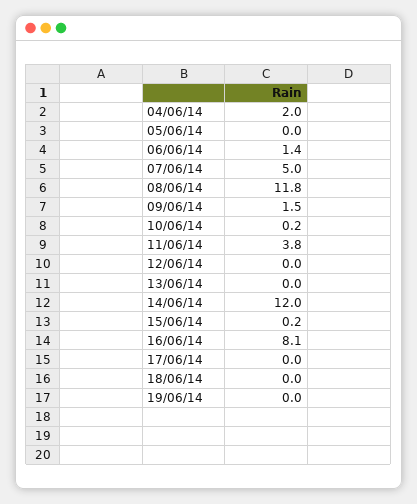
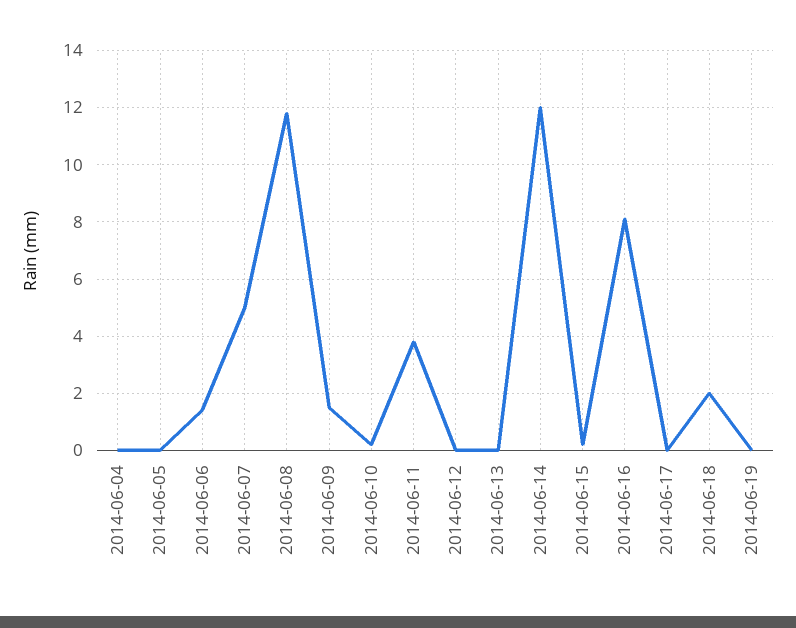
04/06/14: 2 -> 0
18/06/14: 0 -> 2

